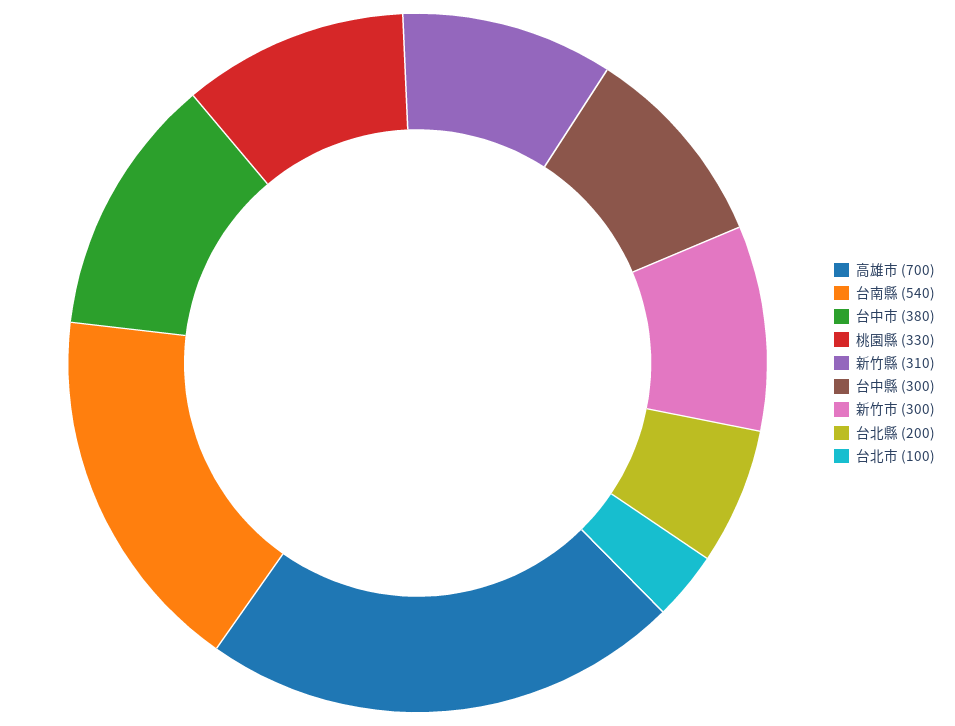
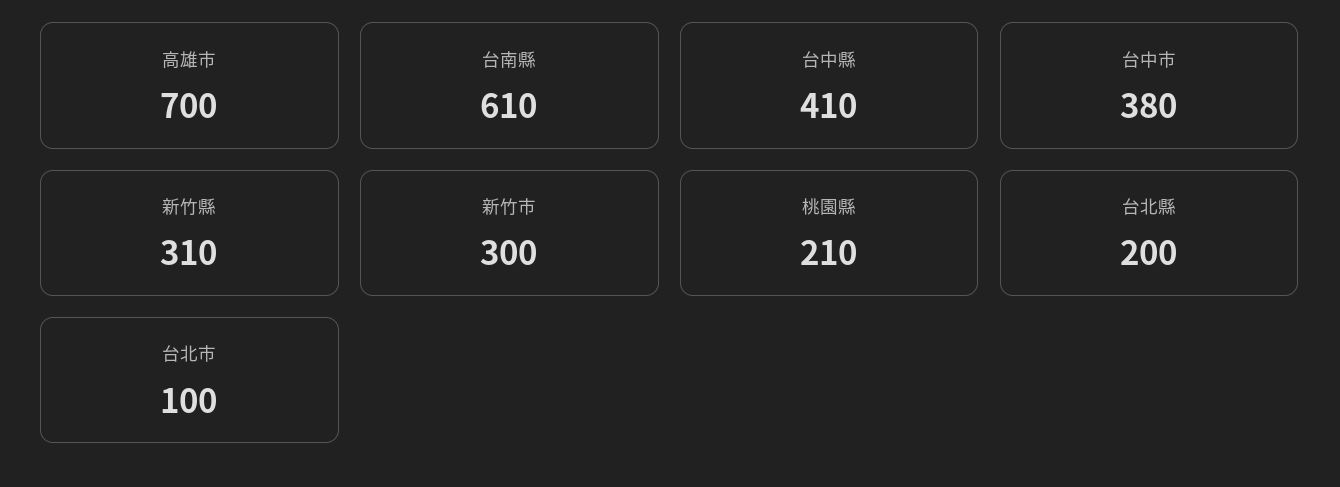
台南縣: 540 -> 610
桃園縣: 330 -> 210
台中縣: 300 -> 410

